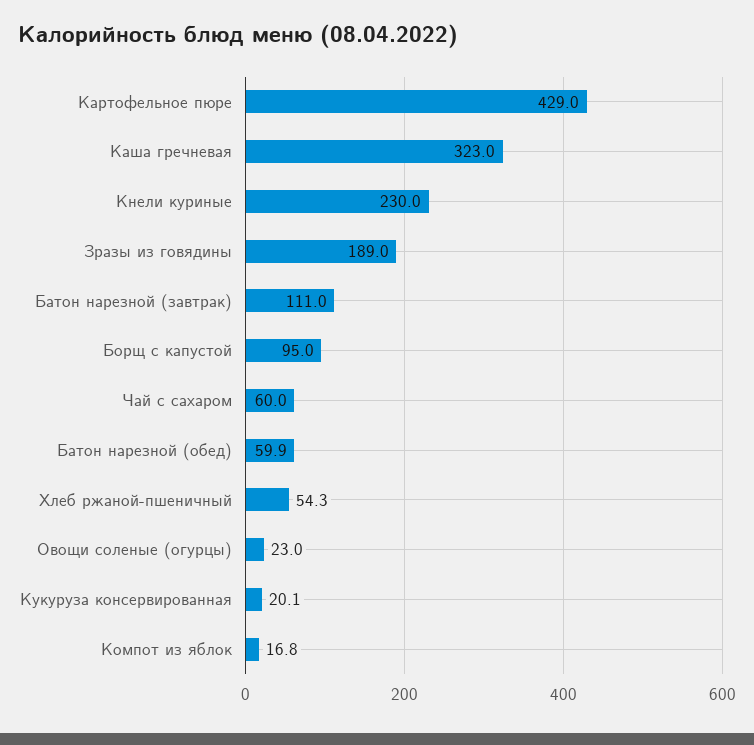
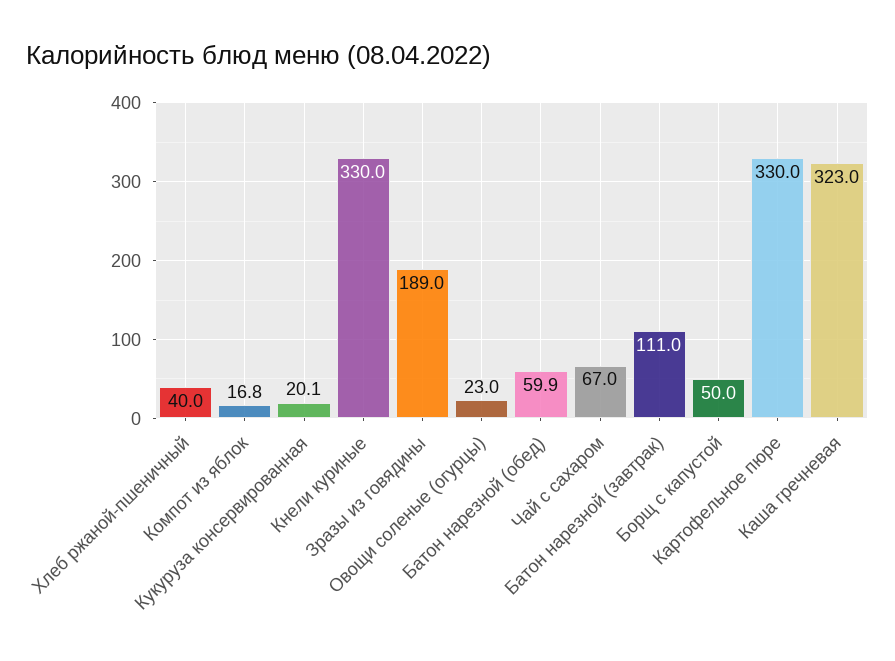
Картофельное пюре: 429 -> 330
Кнели куриные: 230 -> 330
Борщ с капустой: 95 -> 50
Чай с сахаром: 60 -> 67
Хлеб ржаной-пшеничный: 54.3 -> 40

